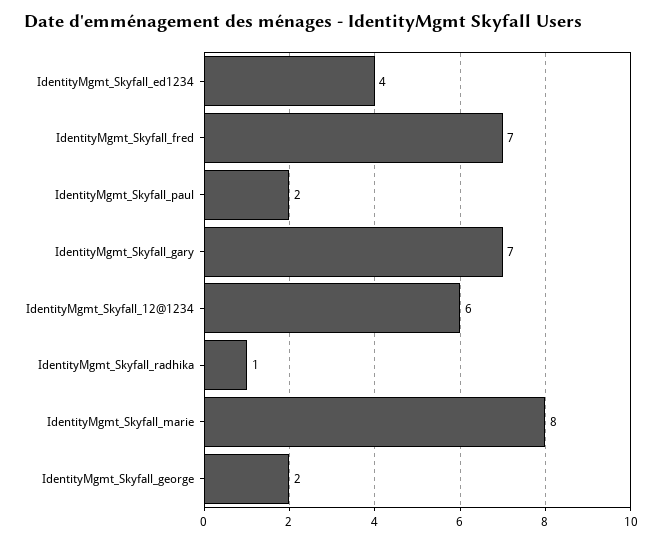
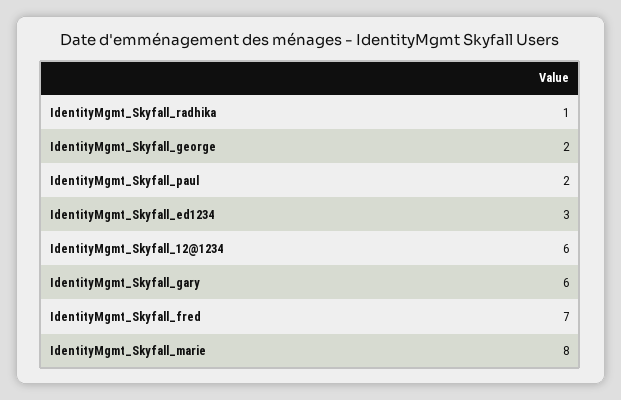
IdentityMgmt_Skyfall_ed1234: 4 -> 3
IdentityMgmt_Skyfall_gary: 7 -> 6

